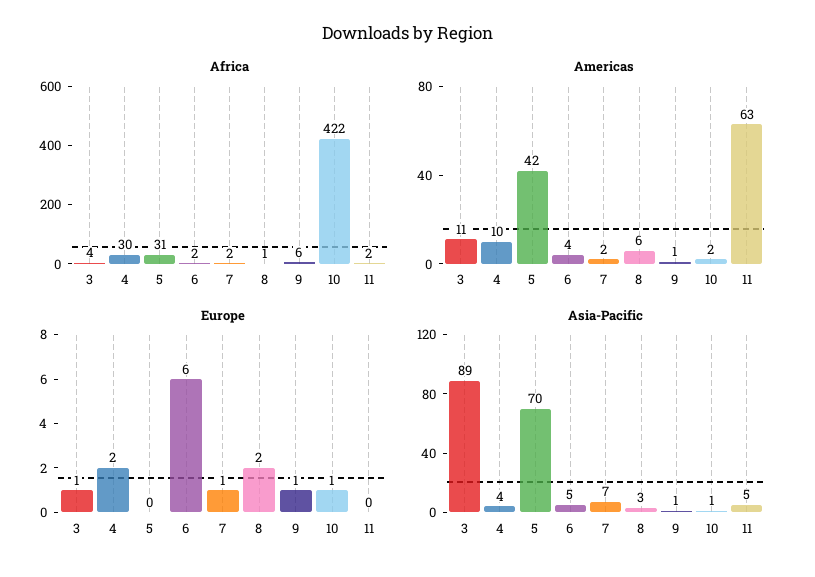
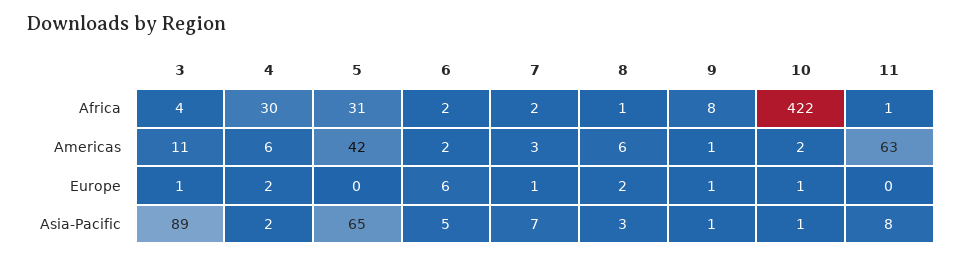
Africa, 9: 6 -> 8
Africa, 11: 2 -> 1
Americas, 4: 10 -> 6
Americas, 6: 4 -> 2
Americas, 7: 2 -> 3
Asia-Pacific, 4: 4 -> 2
Asia-Pacific, 5: 70 -> 65
Asia-Pacific, 11: 5 -> 8

